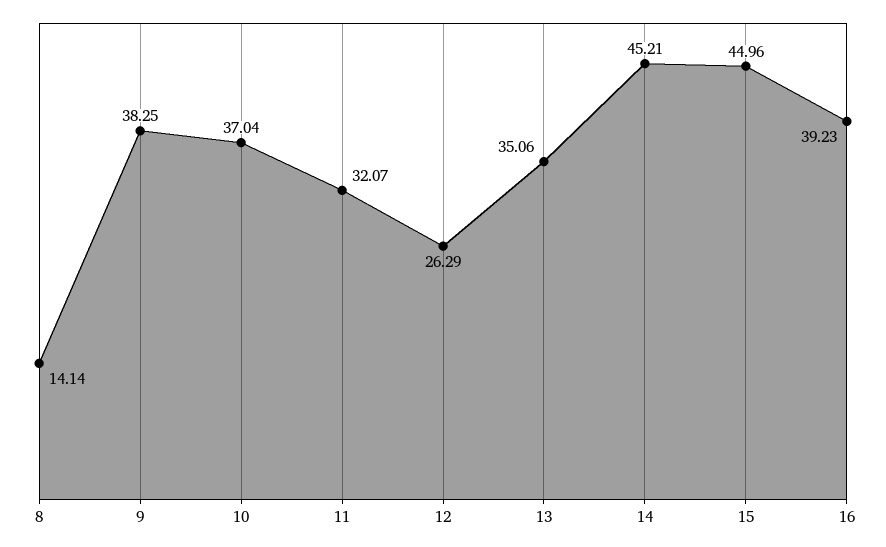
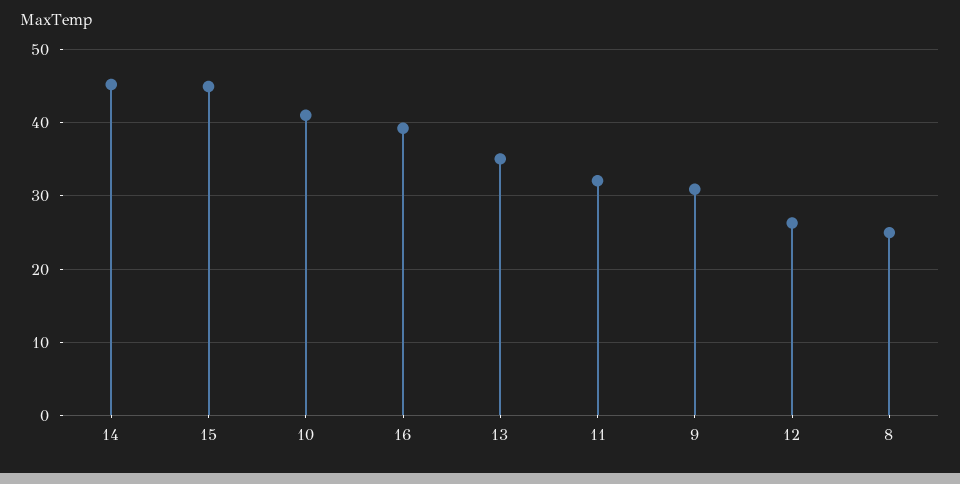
8: 14.14 -> 25
9: 38.25 -> 31
10: 37.04 -> 41

